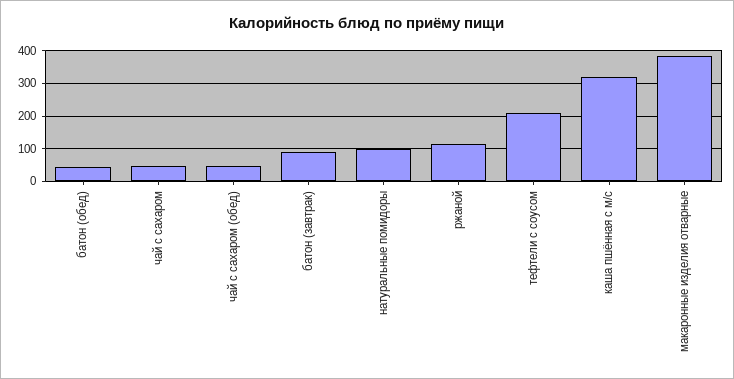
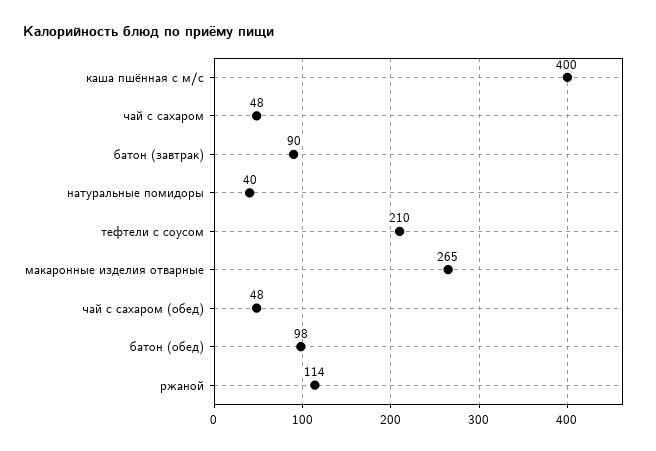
батон (обед): 40 -> 98
натуральные помидоры: 100 -> 40
каша пшённая с м/с: 320 -> 400
макаронные изделия отварные: 380 -> 265

